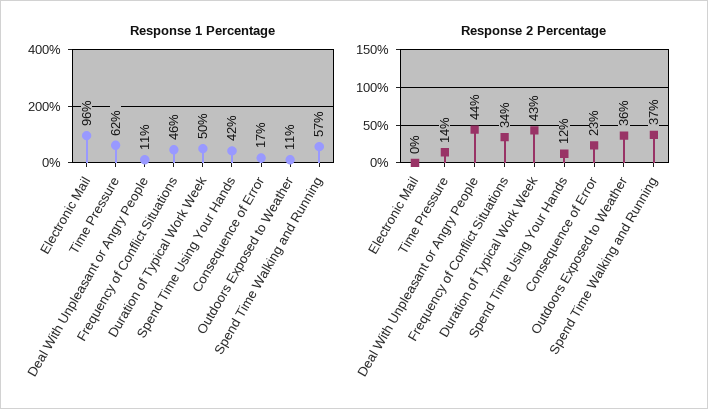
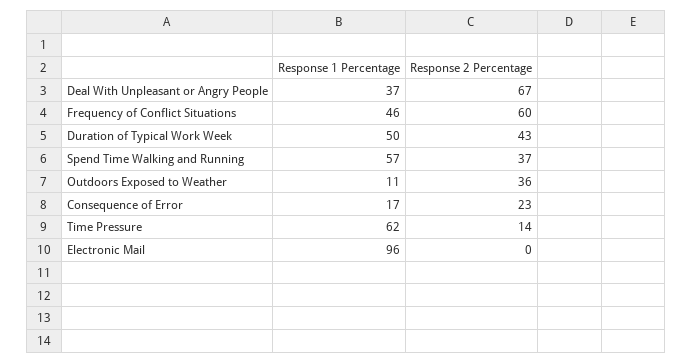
Response 1 Percentage, Deal With Unpleasant or Angry People: 11 -> 37
Response 1 Percentage, Spend Time Using Your Hands: 42 -> none
Response 2 Percentage, Deal With Unpleasant or Angry People: 44 -> 67
Response 2 Percentage, Frequency of Conflict Situations: 34 -> 60
Response 2 Percentage, Spend Time Using Your Hands: 12 -> none

